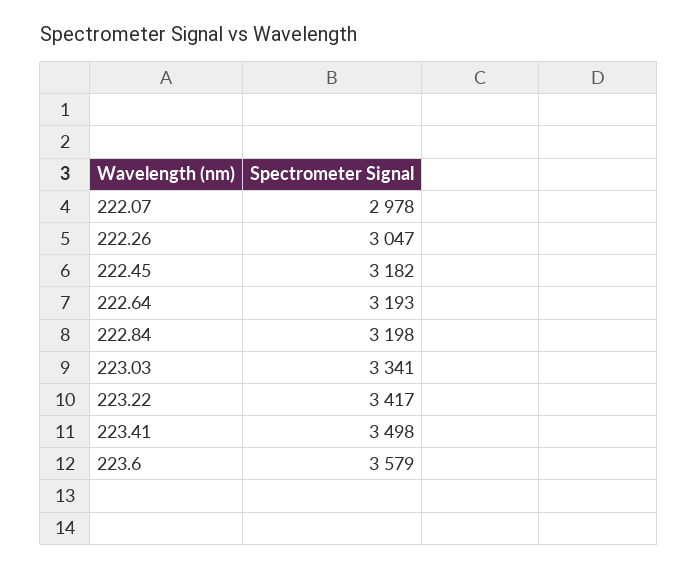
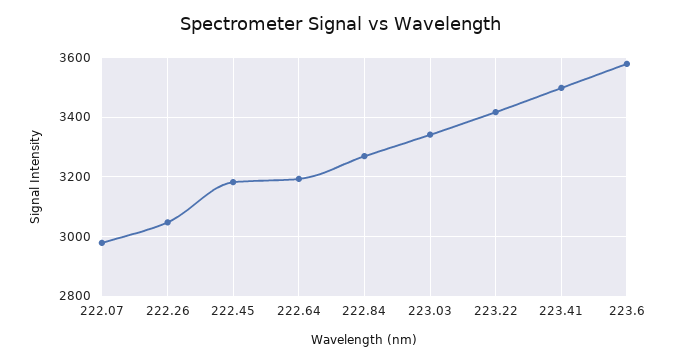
222.84: 3198 -> 3275

